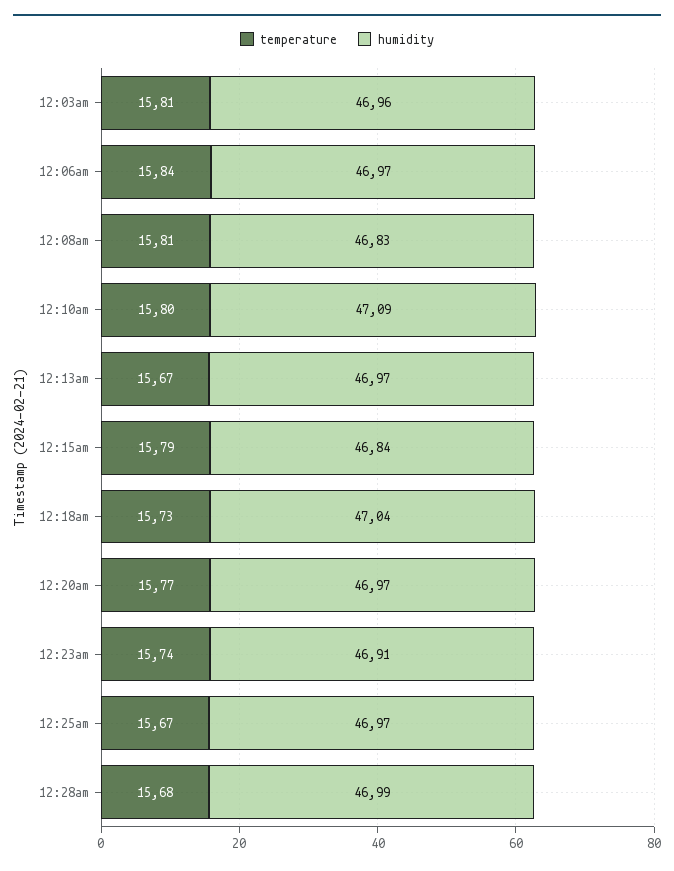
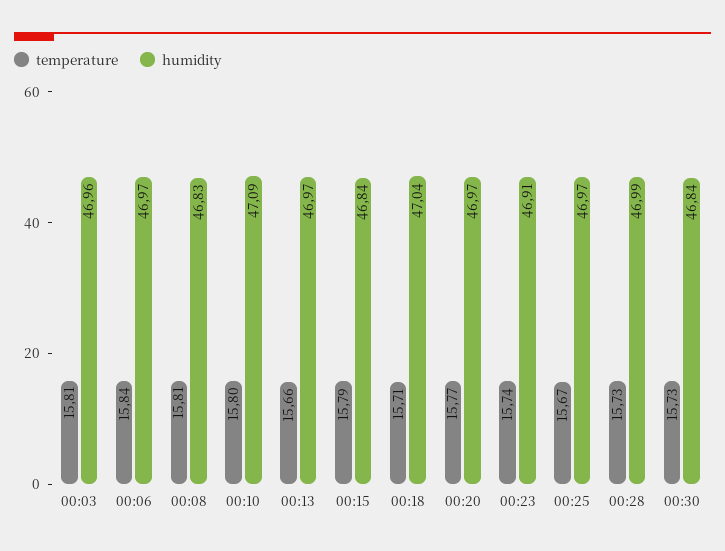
temperature, 12:13am: 15.67 -> 15.66
temperature, 12:18am: 15.73 -> 15.71
temperature, 12:28am: 15.68 -> 15.73
temperature, 00:30: none -> 15.73
humidity, 00:30: none -> 46.84

